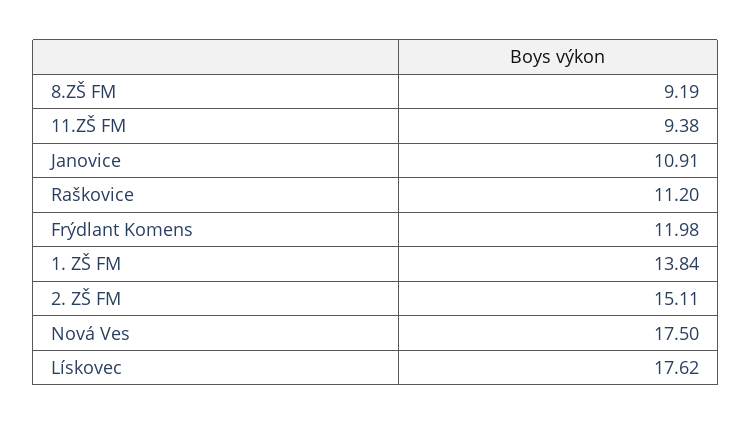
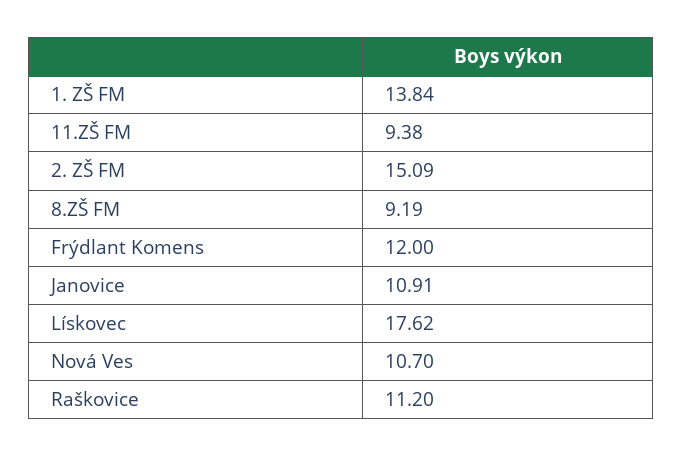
Frýdlant Komens: 11.98 -> 12
2. ZŠ FM: 15.11 -> 15.09
Nová Ves: 17.5 -> 10.7

